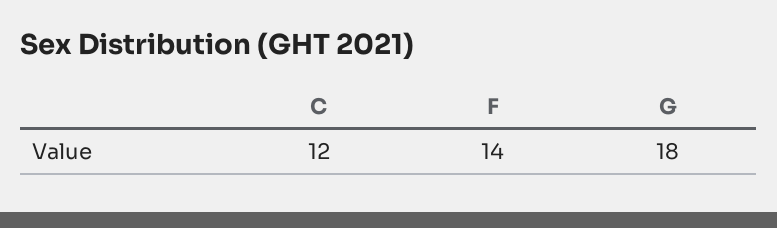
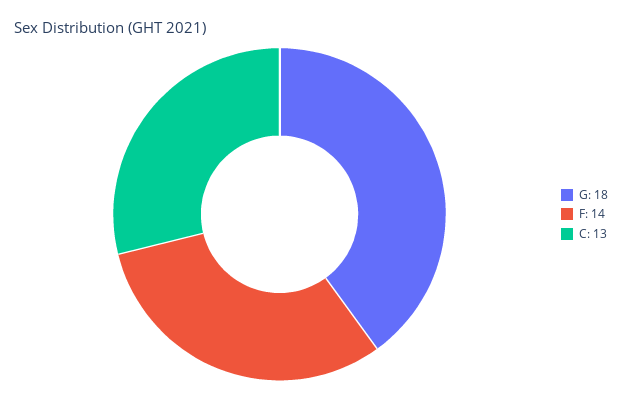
C: 12 -> 13

